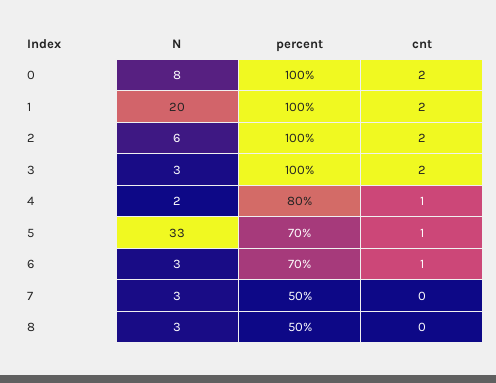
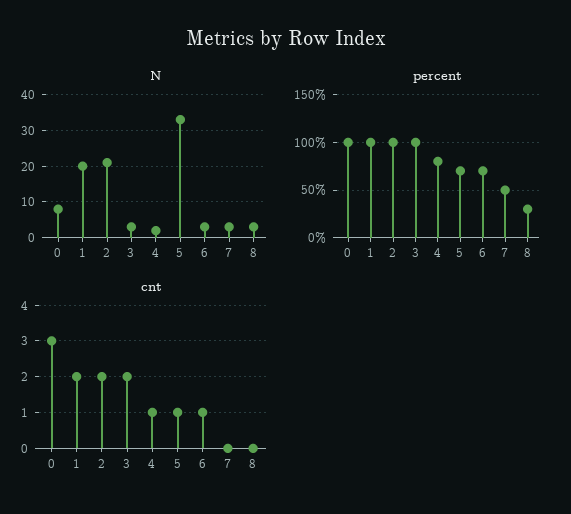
cnt, 0: 2 -> 3
N, 2: 6 -> 20
percent, 8: 50 -> 30

